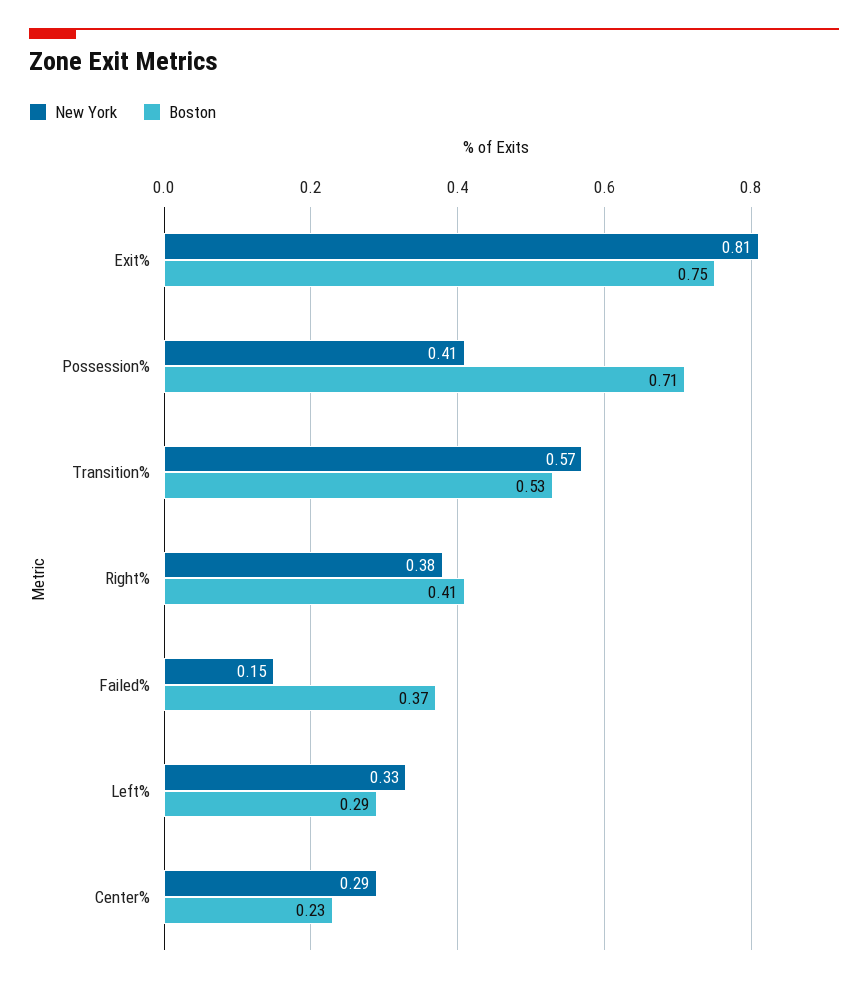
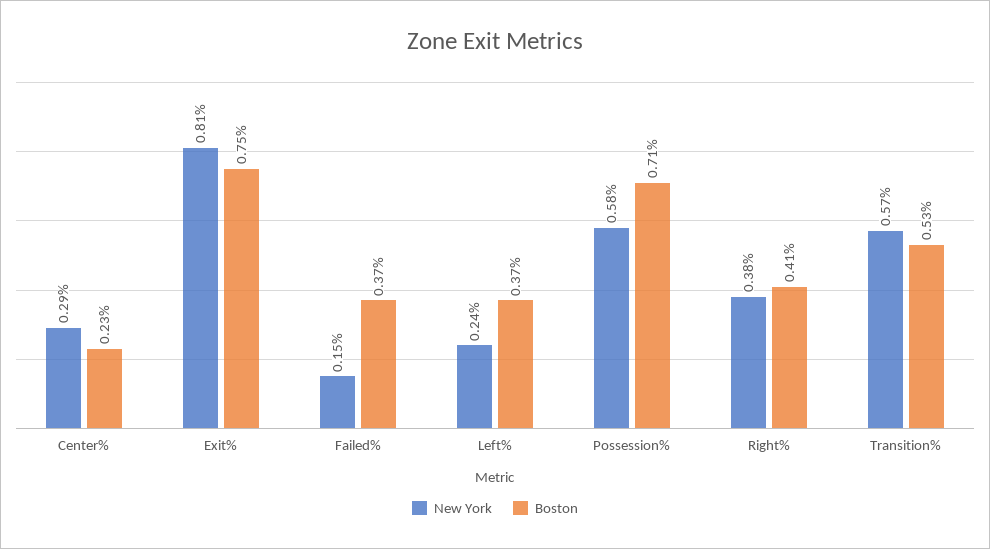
New York, Possession%: 0.41 -> 0.58
New York, Left%: 0.33 -> 0.24
Boston, Left%: 0.29 -> 0.37

